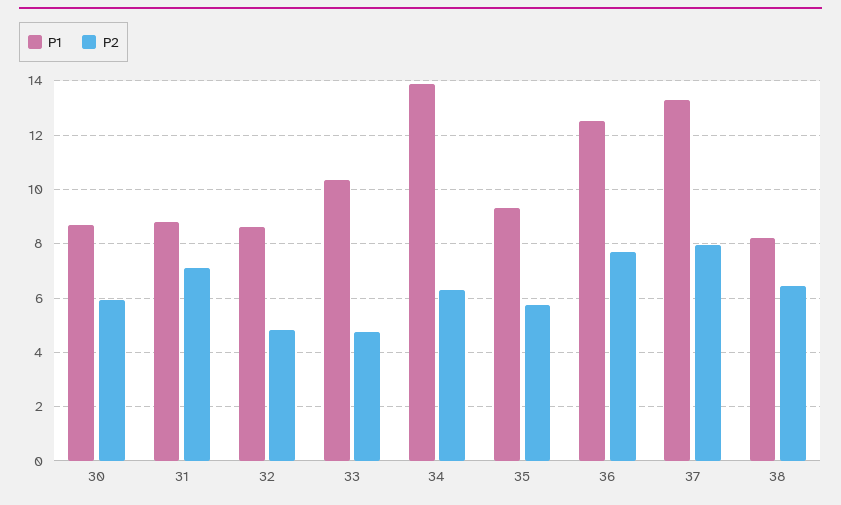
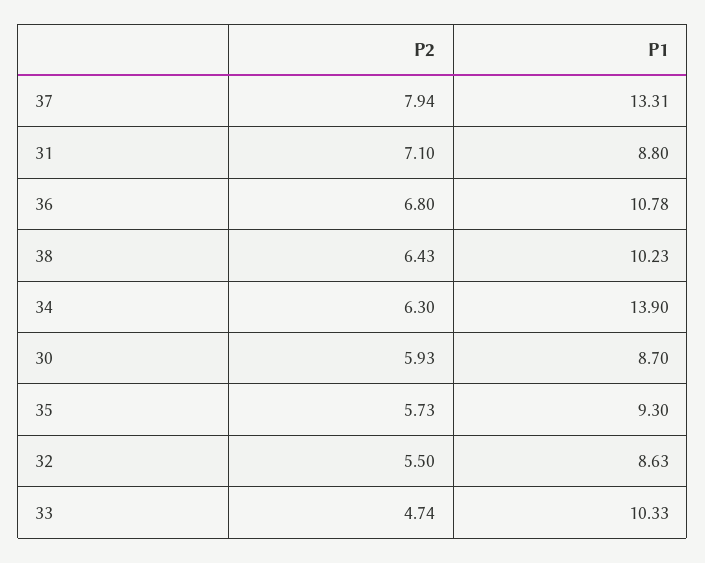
P2, 32: 4.75 -> 5.5
P1, 36: 12.5 -> 10.78
P2, 36: 7.75 -> 6.8
P1, 38: 8.25 -> 10.23

